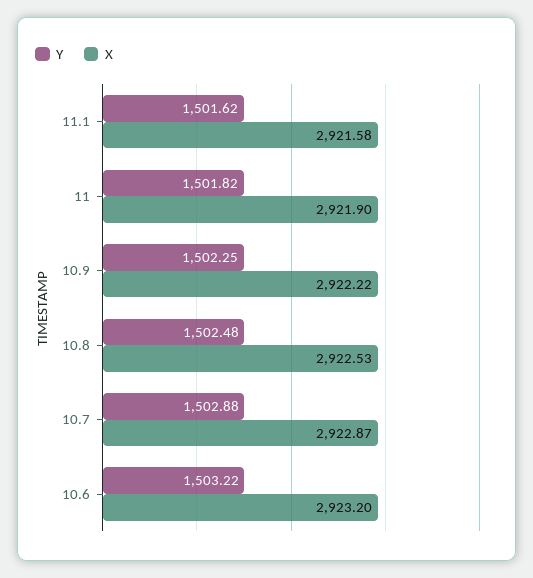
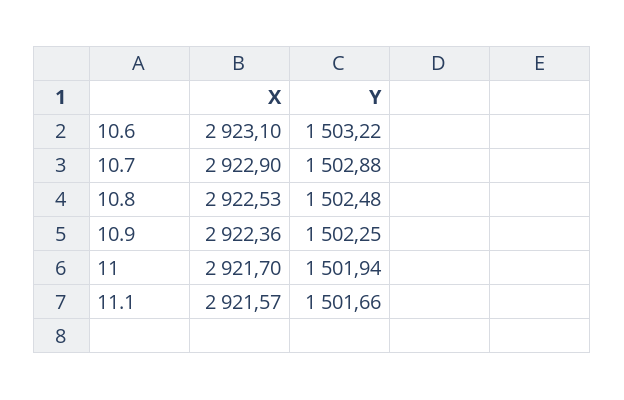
Y, 11.1: 1501.62 -> 1501.66
X, 11.1: 2921.58 -> 2921.57
Y, 11: 1501.82 -> 1501.94
X, 11: 2921.9 -> 2921.7
X, 10.9: 2922.22 -> 2922.36
X, 10.7: 2922.87 -> 2922.9
X, 10.6: 2923.2 -> 2923.1

